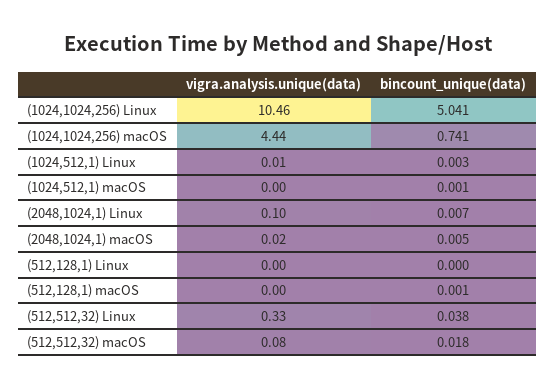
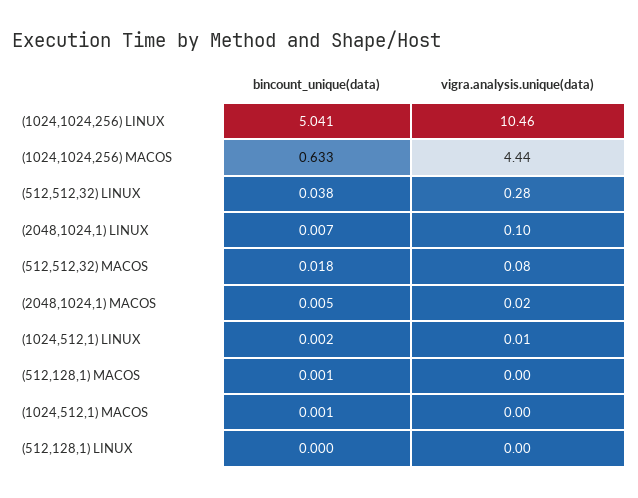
bincount_unique(data), (1024,1024,256) macOS: 0.741 -> 0.633
bincount_unique(data), (1024,512,1) Linux: 0.003 -> 0.002
vigra.analysis.unique(data), (512,512,32) Linux: 0.33 -> 0.28

